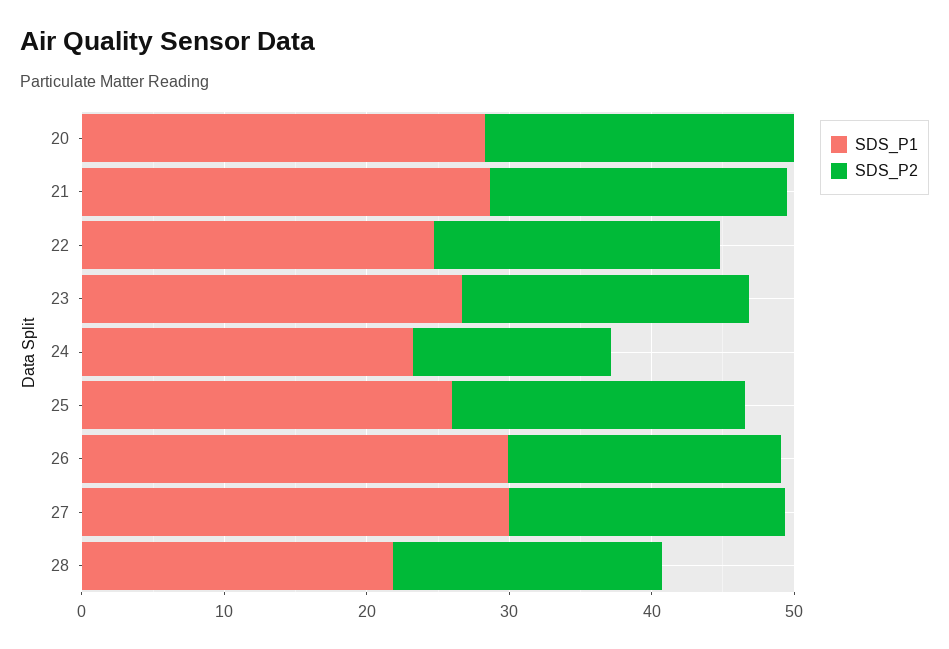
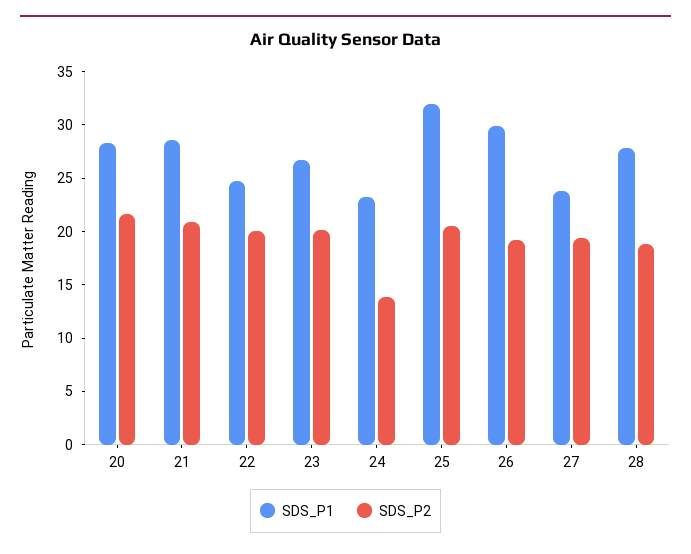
SDS_P1, 25: 26 -> 32
SDS_P1, 27: 30 -> 24
SDS_P1, 28: 22 -> 28

